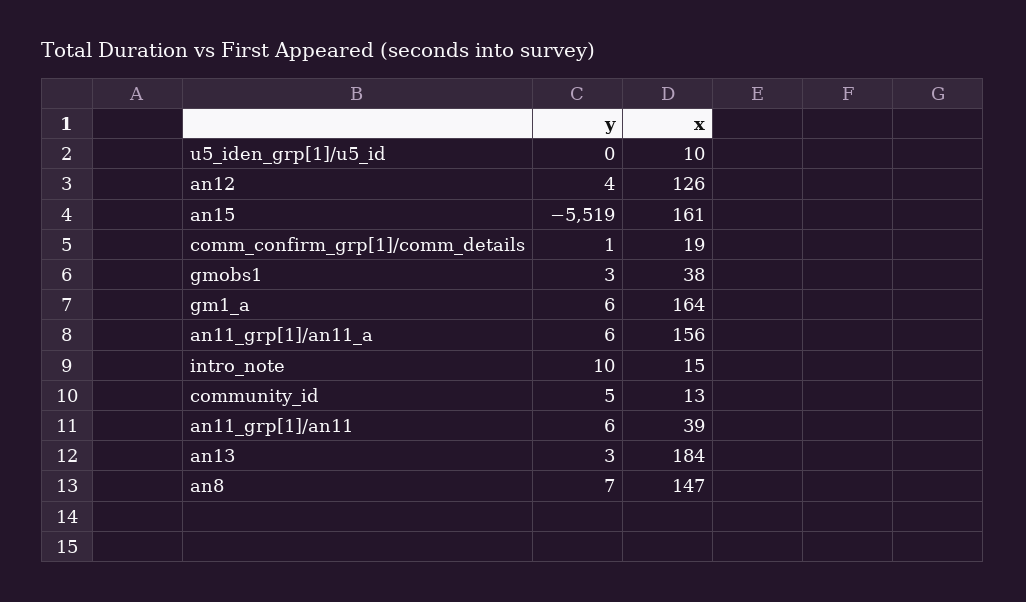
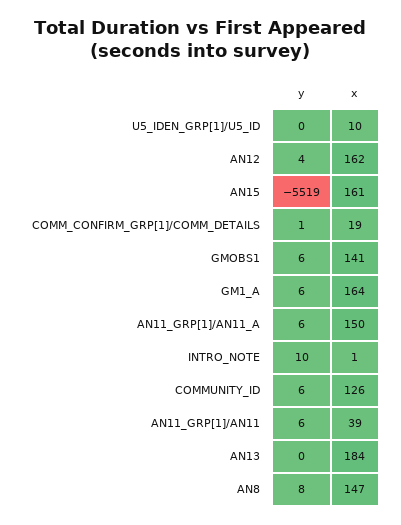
x, an12: 126 -> 162
y, gmobs1: 3 -> 6
x, gmobs1: 38 -> 141
x, an11_grp[1]/an11_a: 156 -> 150
x, intro_note: 15 -> 1
y, community_id: 5 -> 6
x, community_id: 13 -> 126
y, an13: 3 -> 0
y, an8: 7 -> 8

